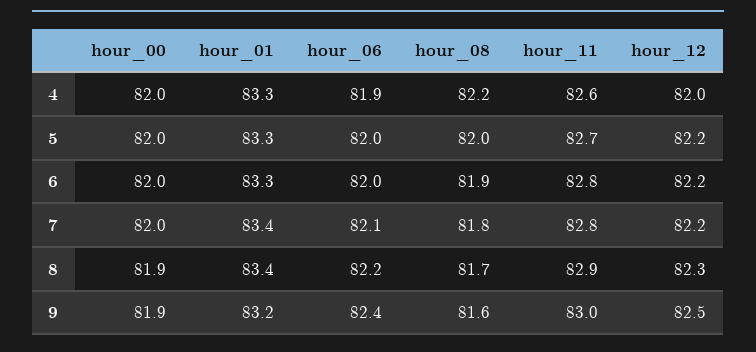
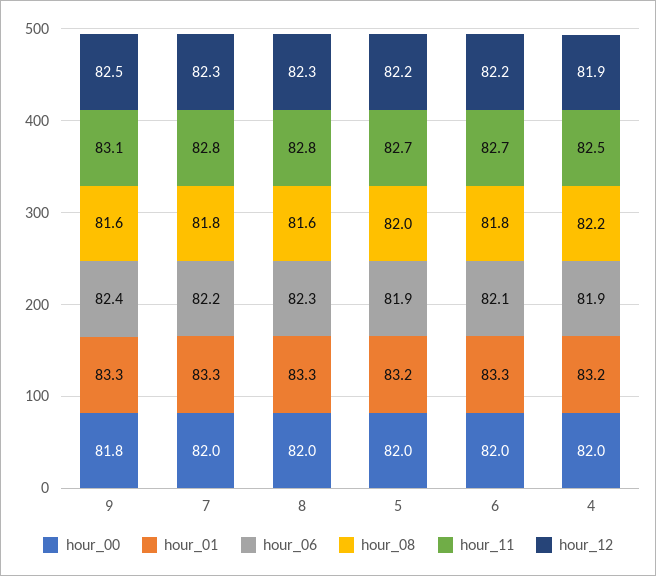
hour_01, 4: 83.3 -> 83.2
hour_11, 4: 82.6 -> 82.5
hour_12, 4: 82 -> 81.9
hour_01, 5: 83.3 -> 83.2
hour_06, 5: 82 -> 81.9
hour_06, 6: 82 -> 82.1
hour_08, 6: 81.9 -> 81.8
hour_11, 6: 82.8 -> 82.7
hour_01, 7: 83.4 -> 83.3
hour_06, 7: 82.1 -> 82.2
hour_12, 7: 82.2 -> 82.3
hour_00, 8: 81.9 -> 82
hour_01, 8: 83.4 -> 83.3
hour_06, 8: 82.2 -> 82.3
hour_08, 8: 81.7 -> 81.6
hour_11, 8: 82.9 -> 82.8
hour_00, 9: 81.9 -> 81.8
hour_01, 9: 83.2 -> 83.3
hour_11, 9: 83 -> 83.1

